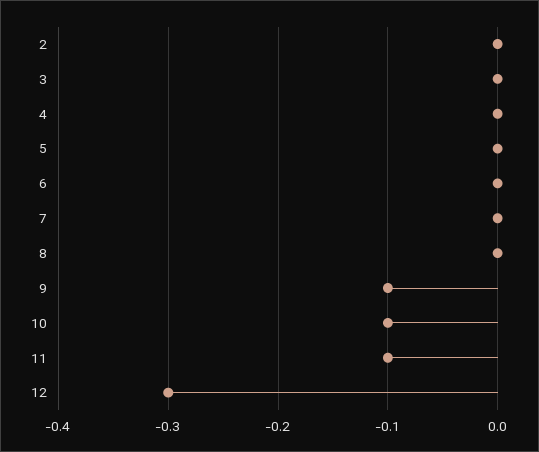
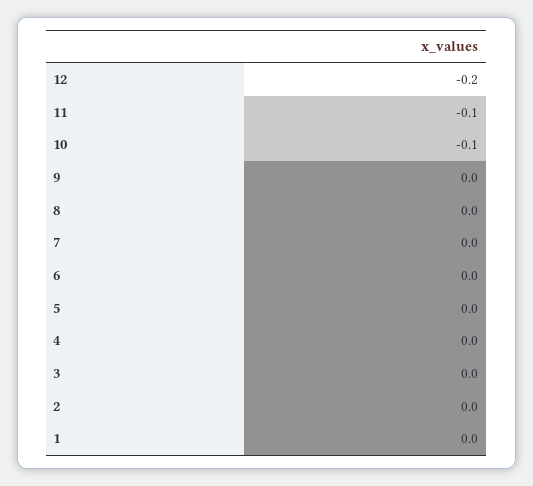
9: -0.1 -> 0
12: -0.3 -> -0.2
1: none -> 0

